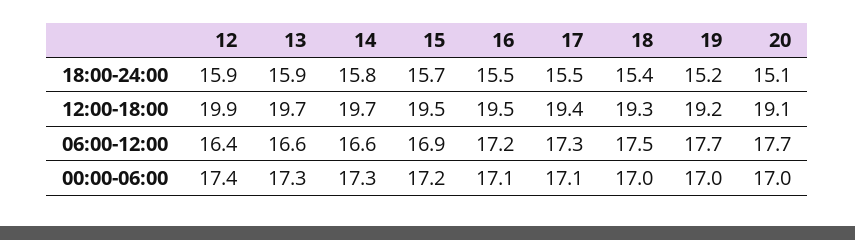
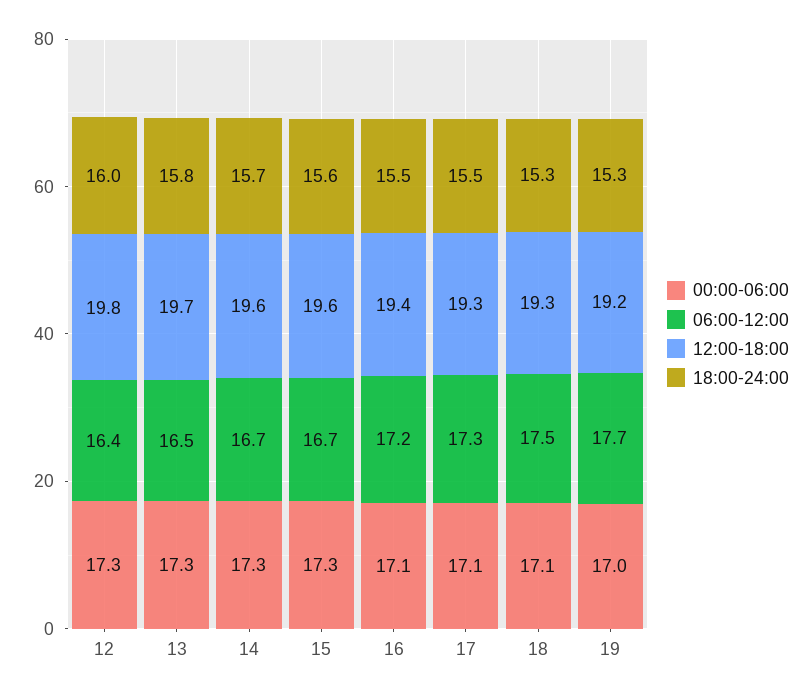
18:00-24:00, 12: 15.9 -> 16
18:00-24:00, 13: 15.9 -> 15.8
18:00-24:00, 14: 15.8 -> 15.7
18:00-24:00, 15: 15.7 -> 15.6
18:00-24:00, 18: 15.4 -> 15.3
18:00-24:00, 19: 15.2 -> 15.3
18:00-24:00, 20: 15.1 -> none
12:00-18:00, 12: 19.9 -> 19.8
12:00-18:00, 14: 19.7 -> 19.6
12:00-18:00, 15: 19.5 -> 19.6
12:00-18:00, 16: 19.5 -> 19.4
12:00-18:00, 17: 19.4 -> 19.3
12:00-18:00, 20: 19.1 -> none
06:00-12:00, 13: 16.6 -> 16.5
06:00-12:00, 14: 16.6 -> 16.7
06:00-12:00, 15: 16.9 -> 16.7
06:00-12:00, 20: 17.7 -> none
00:00-06:00, 12: 17.4 -> 17.3
00:00-06:00, 15: 17.2 -> 17.3
00:00-06:00, 18: 17 -> 17.1
00:00-06:00, 20: 17 -> none

